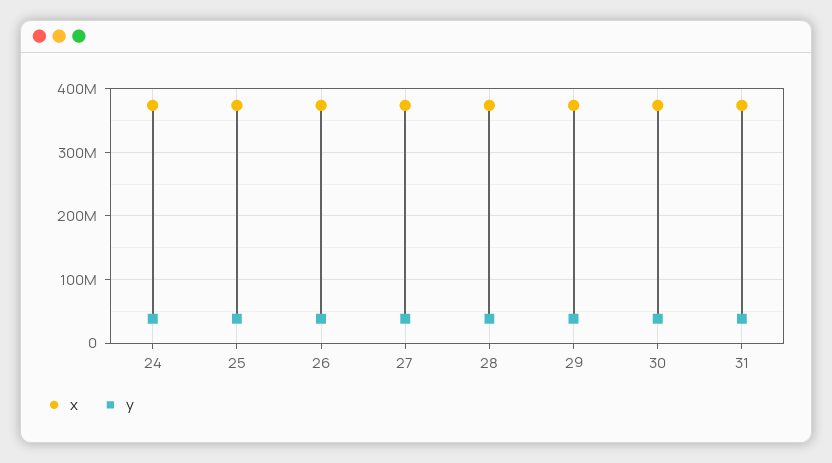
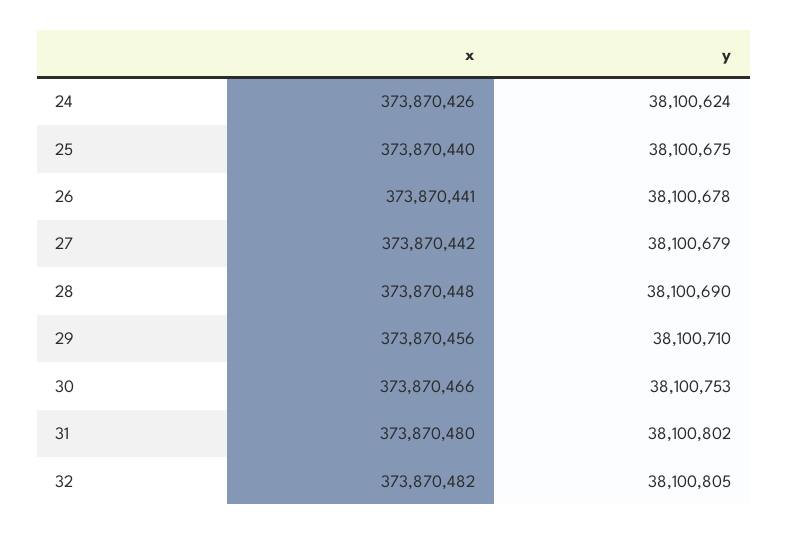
x, 32: none -> 373870482
y, 32: none -> 38100805

